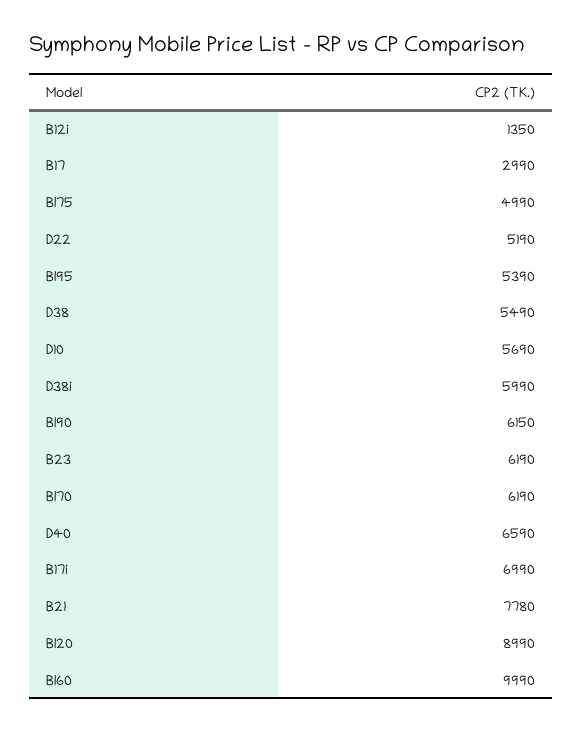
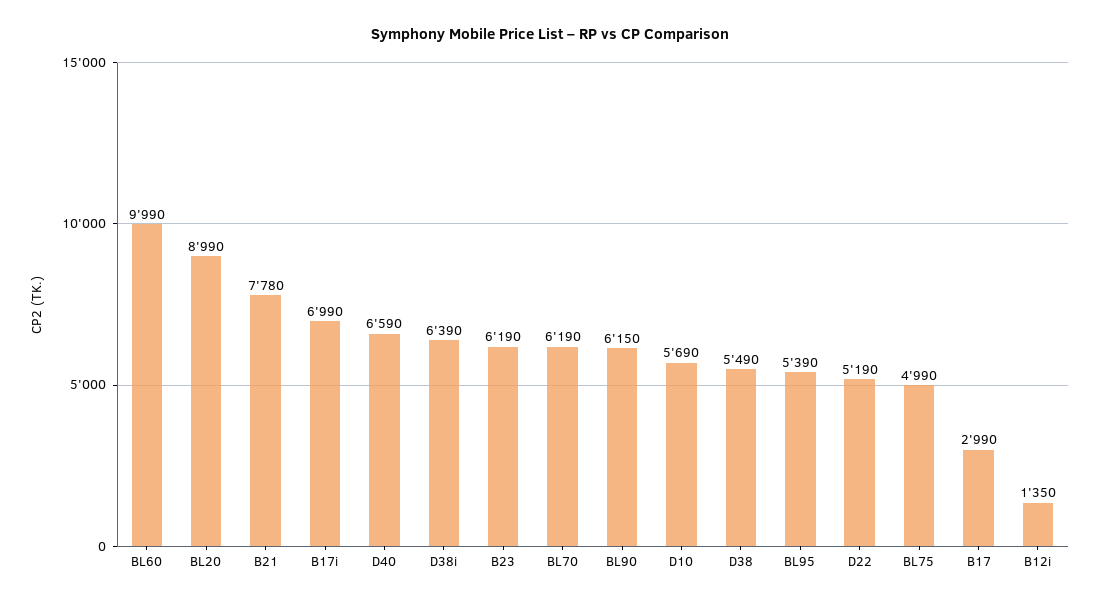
D38i: 5990 -> 6390

